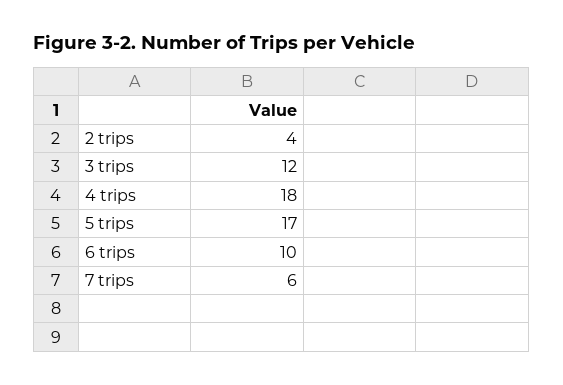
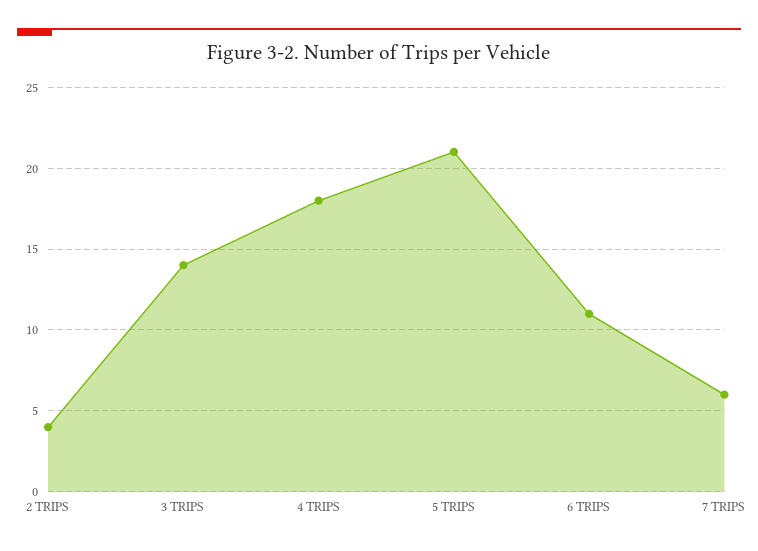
3 trips: 12 -> 14
5 trips: 17 -> 21
6 trips: 10 -> 11

